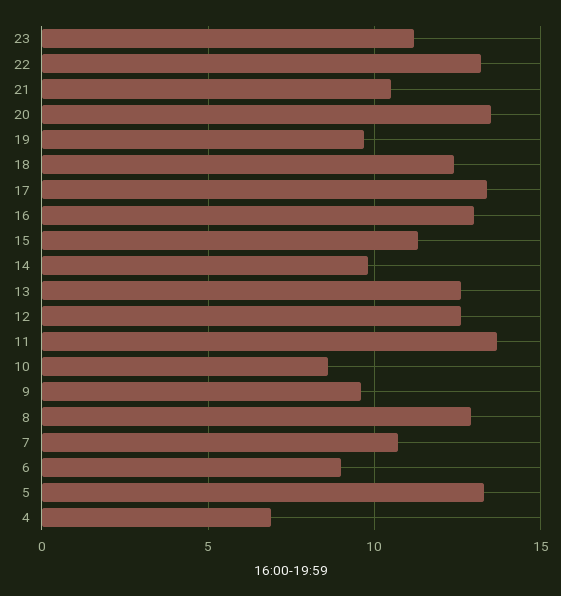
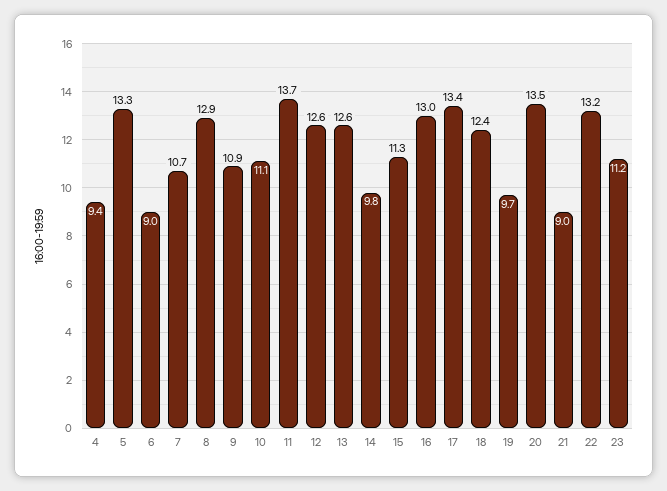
21: 10.5 -> 9
10: 8.5 -> 11.1
9: 9.5 -> 10.9
4: 7 -> 9.4

